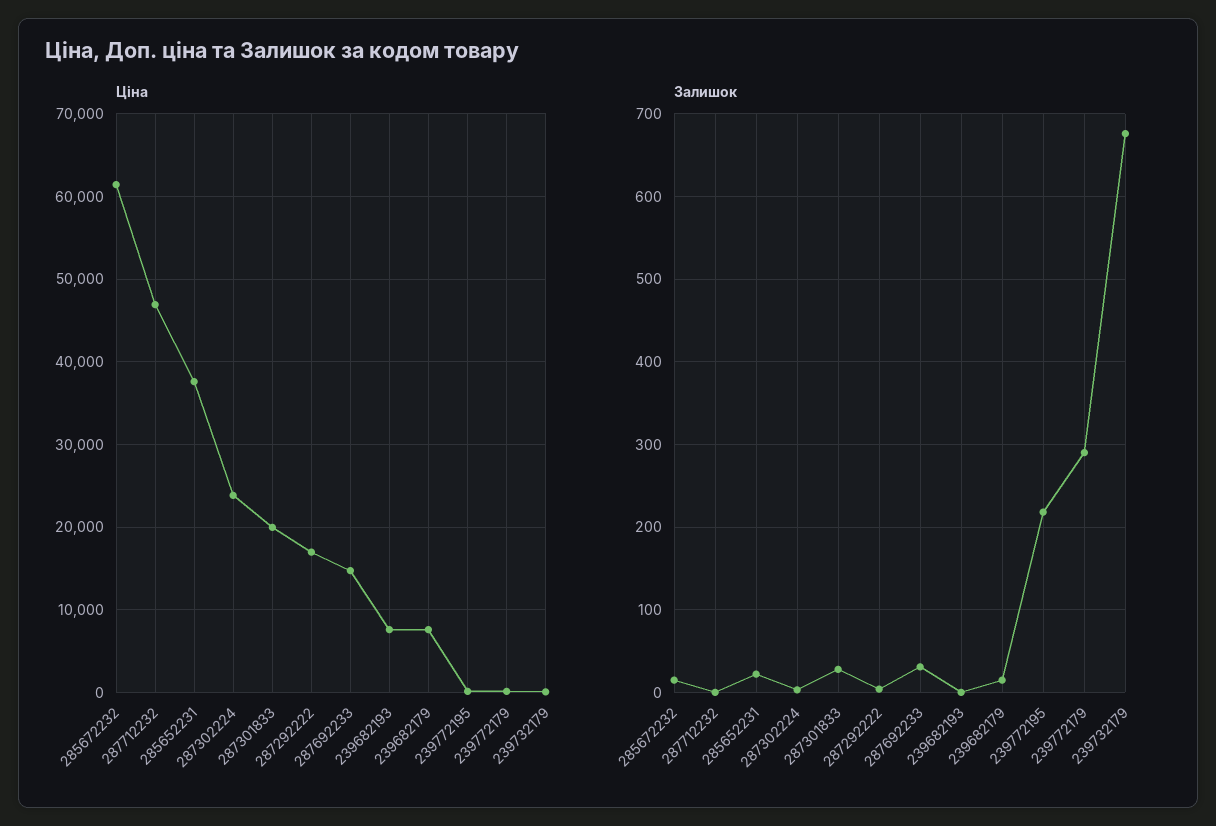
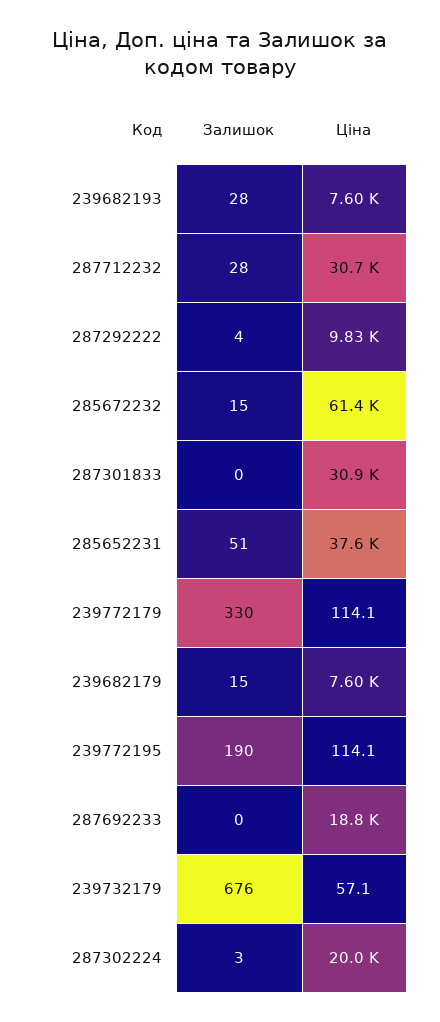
Ціна, 287712232: 47000 -> 30700
Ціна, 287302224: 24000 -> 20000
Ціна, 287301833: 20000 -> 30900
Ціна, 287292222: 17000 -> 9830
Ціна, 287692233: 15000 -> 18800
Залишок, 287712232: 0 -> 28
Залишок, 285652231: 20 -> 51
Залишок, 287301833: 30 -> 0
Залишок, 287692233: 30 -> 0
Залишок, 239682193: 0 -> 28
Залишок, 239772195: 220 -> 190
Залишок, 239772179: 290 -> 330

